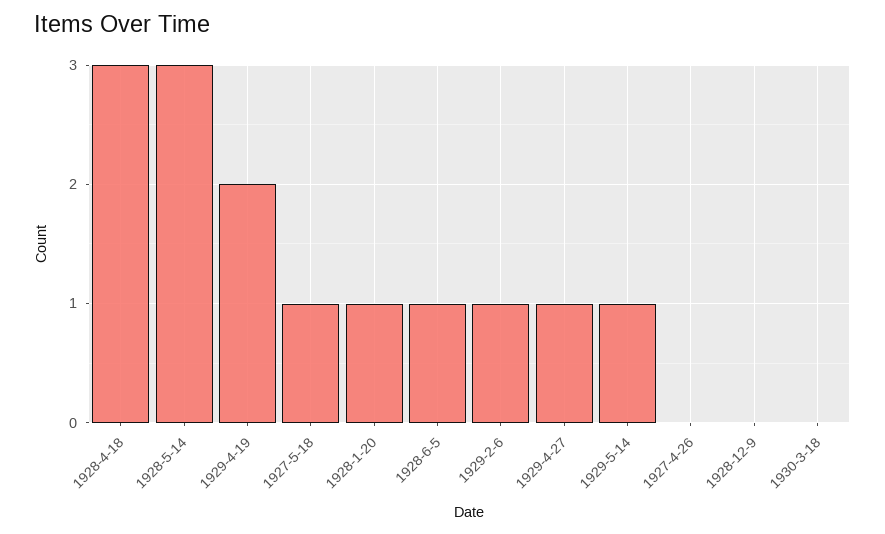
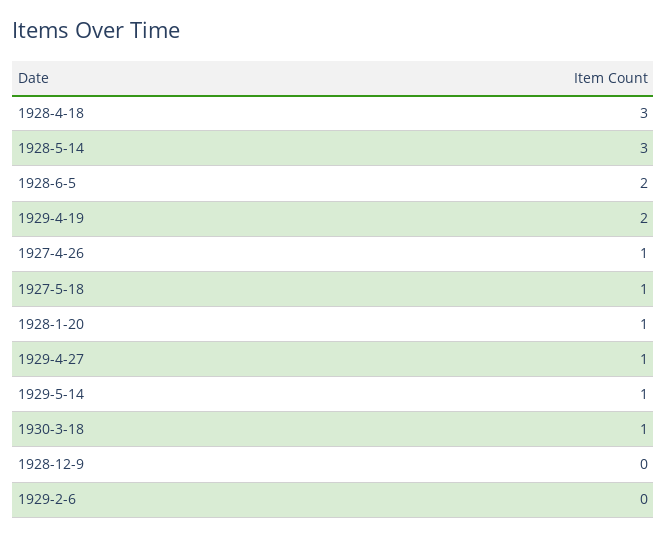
1928-6-5: 1 -> 2
1929-2-6: 1 -> 0
1927-4-26: 0 -> 1
1930-3-18: 0 -> 1

